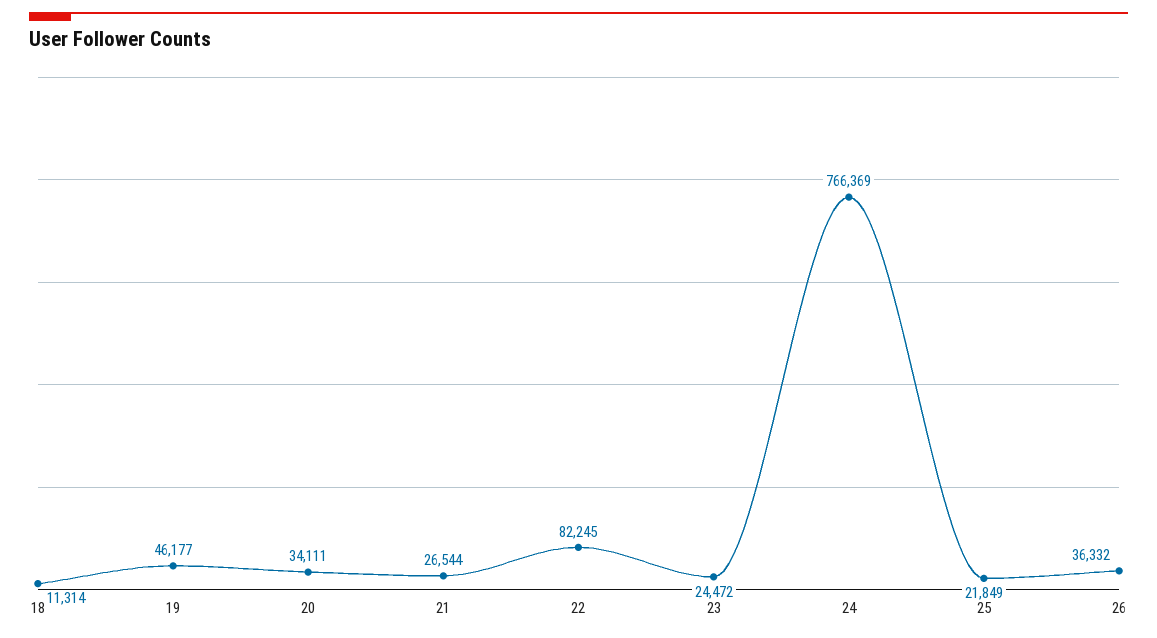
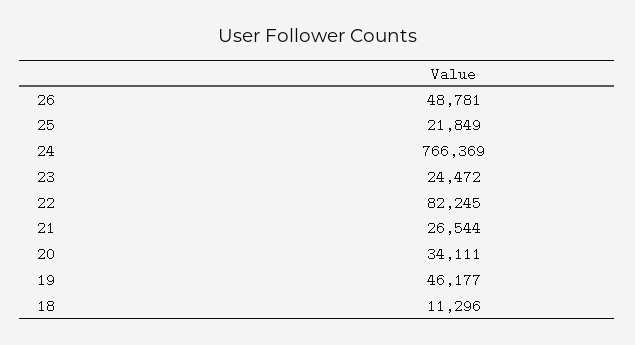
18: 11314 -> 11296
26: 36332 -> 48781

